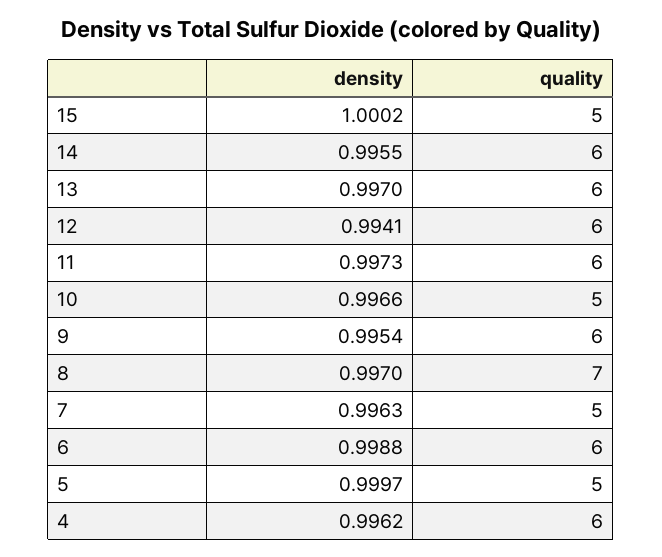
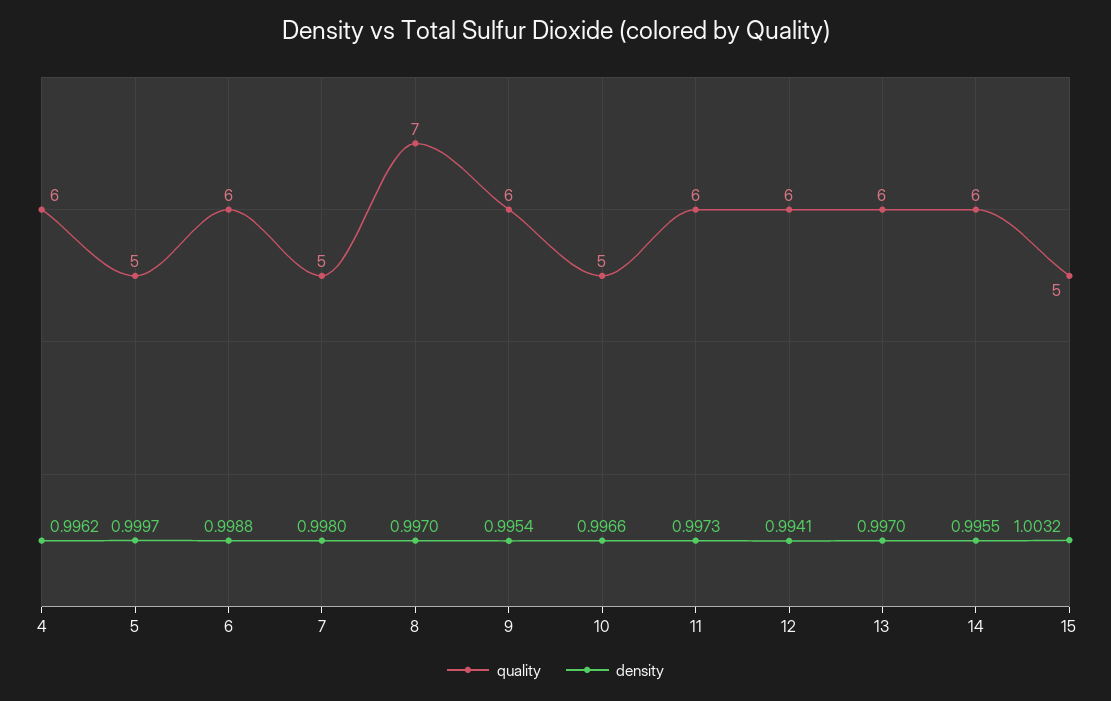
density, 15: 1.0002 -> 1.0032
density, 7: 0.9963 -> 0.998

